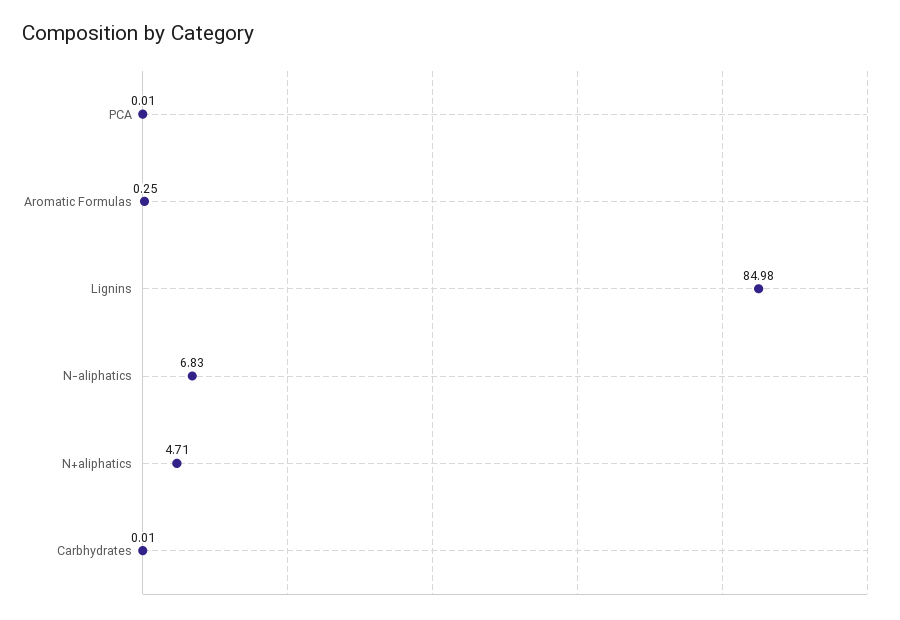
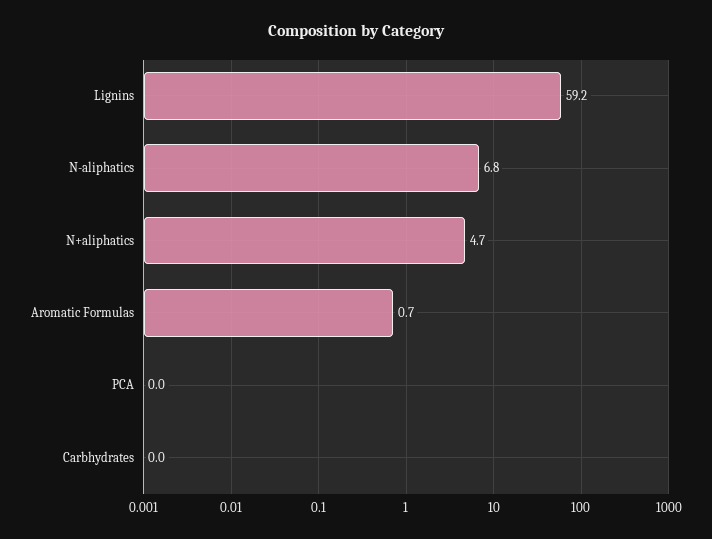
Aromatic Formulas: 0.25 -> 0.7
Lignins: 84.98 -> 59.2

